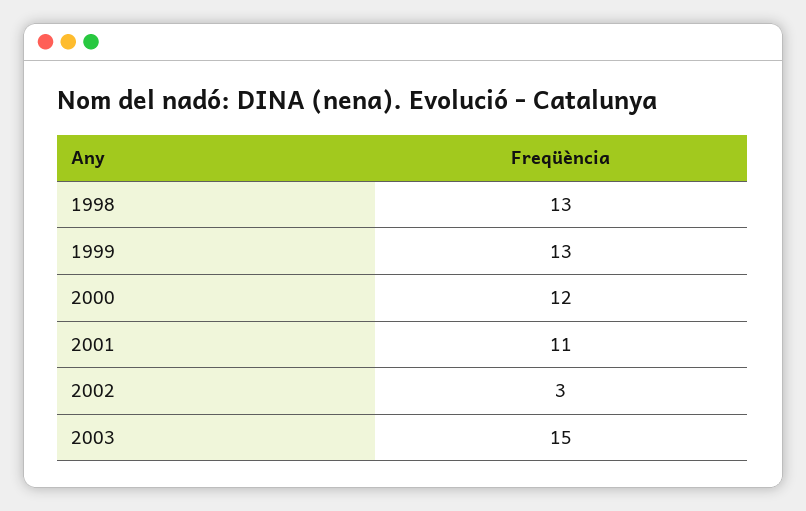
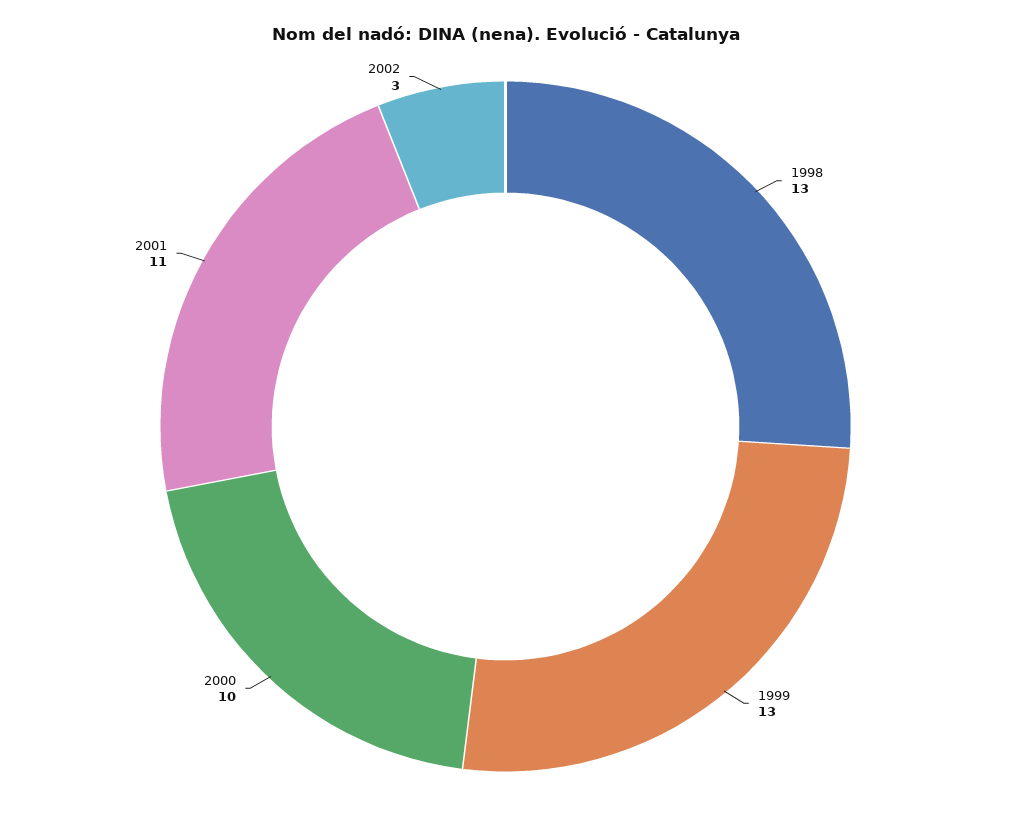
2000: 12 -> 10
2003: 15 -> none

